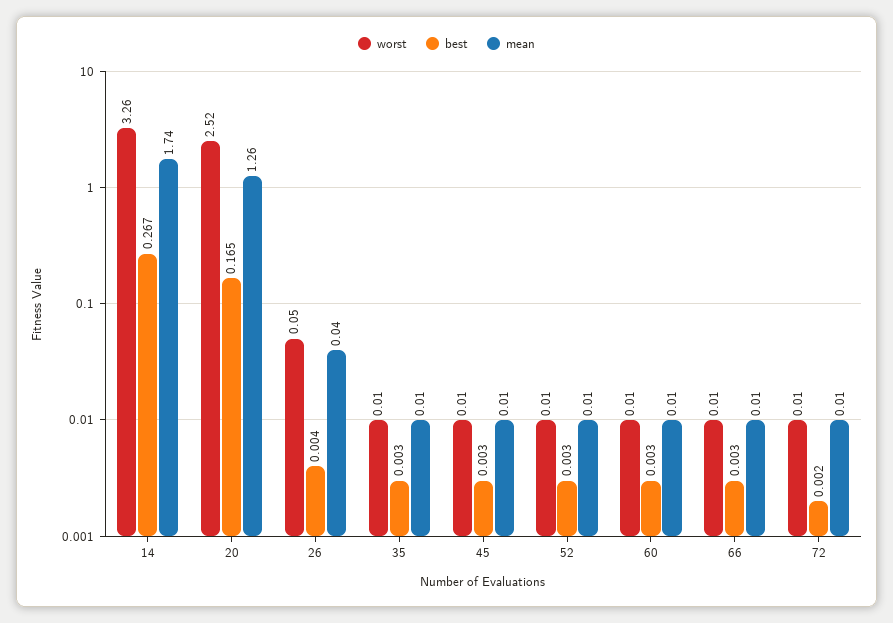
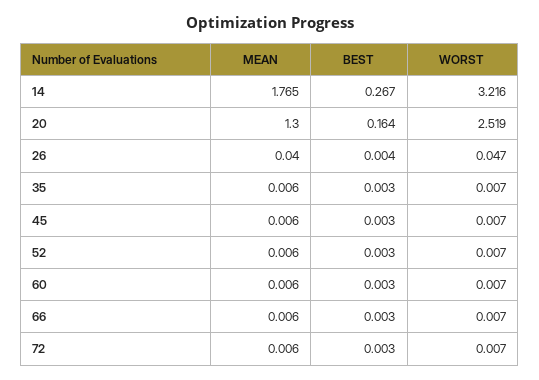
worst, 14: 3.26 -> 3.216
mean, 14: 1.74 -> 1.765
best, 20: 0.165 -> 0.164
mean, 20: 1.26 -> 1.3
best, 72: 0.002 -> 0.003

